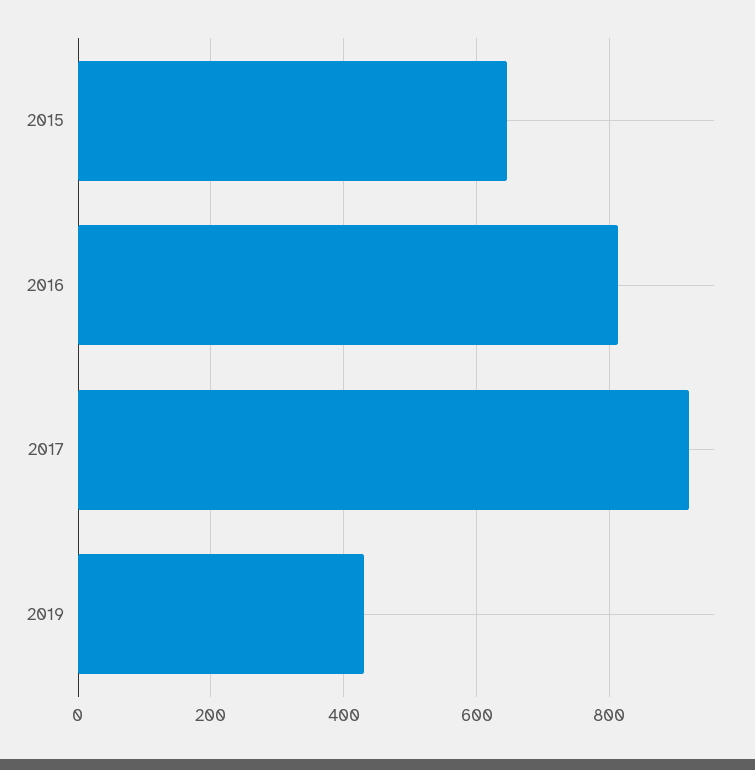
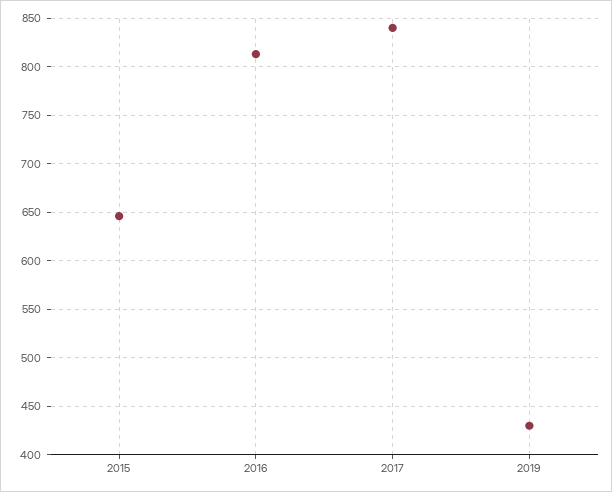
2017: 920 -> 840

